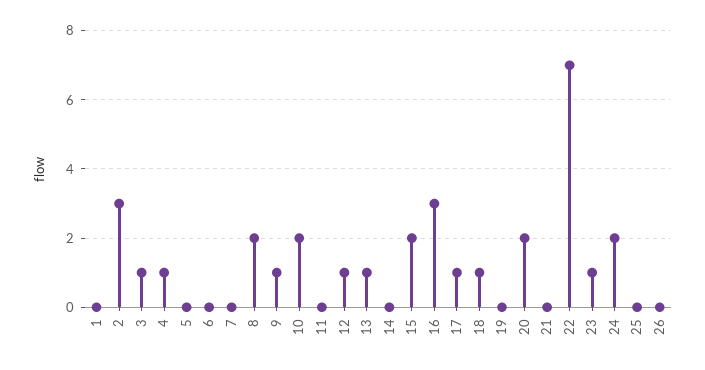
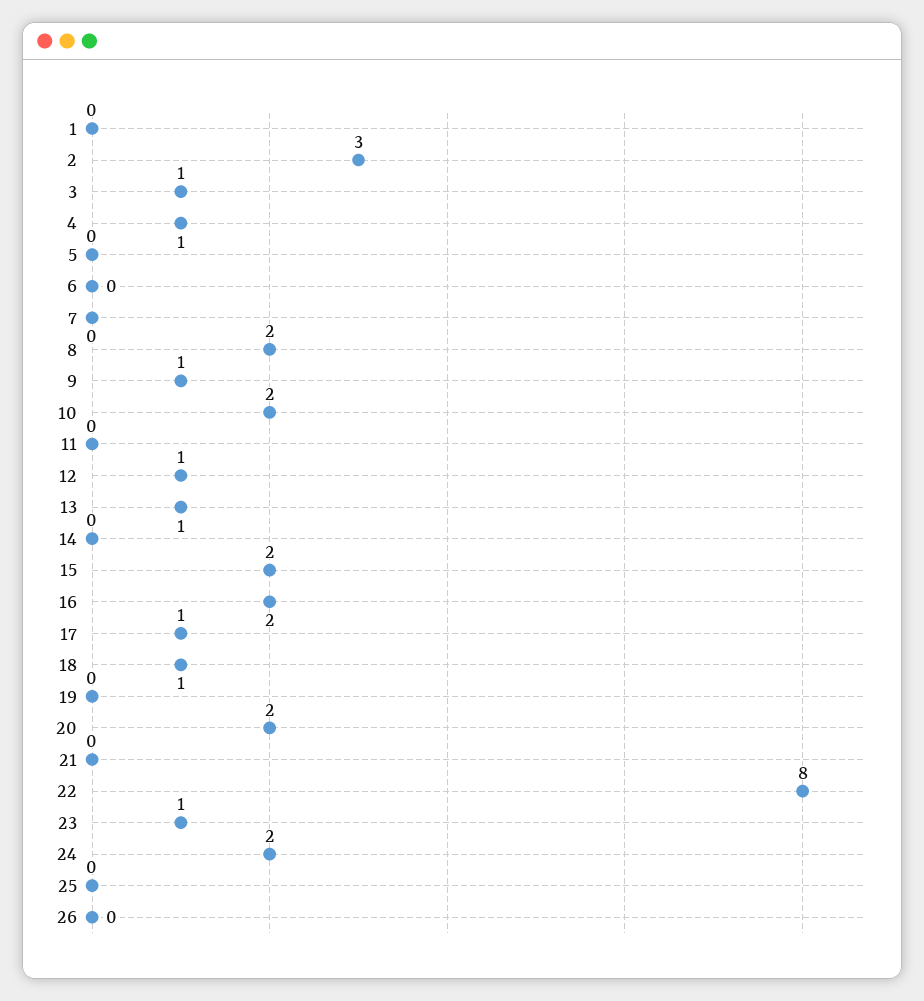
16: 3 -> 2
22: 7 -> 8

